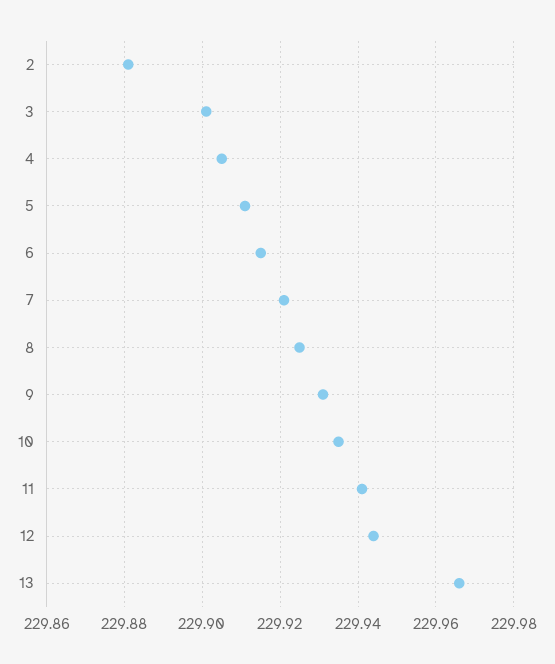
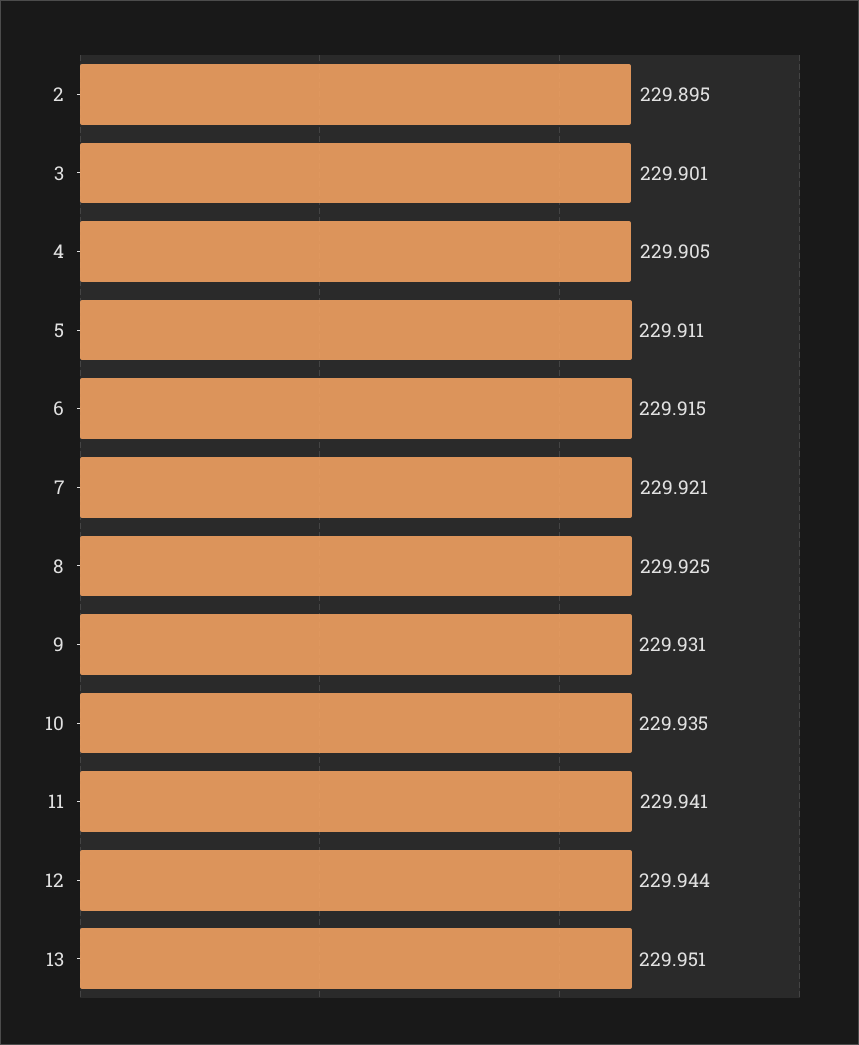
2: 229.88 -> 229.895
13: 229.965 -> 229.951

